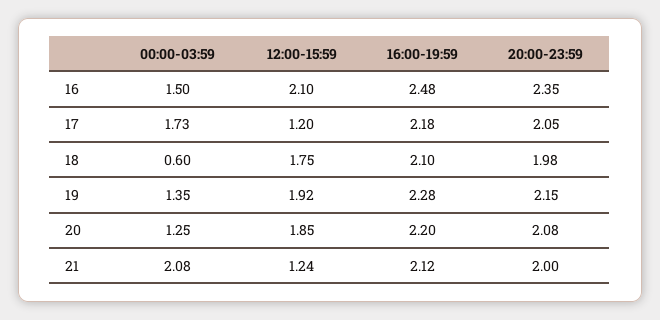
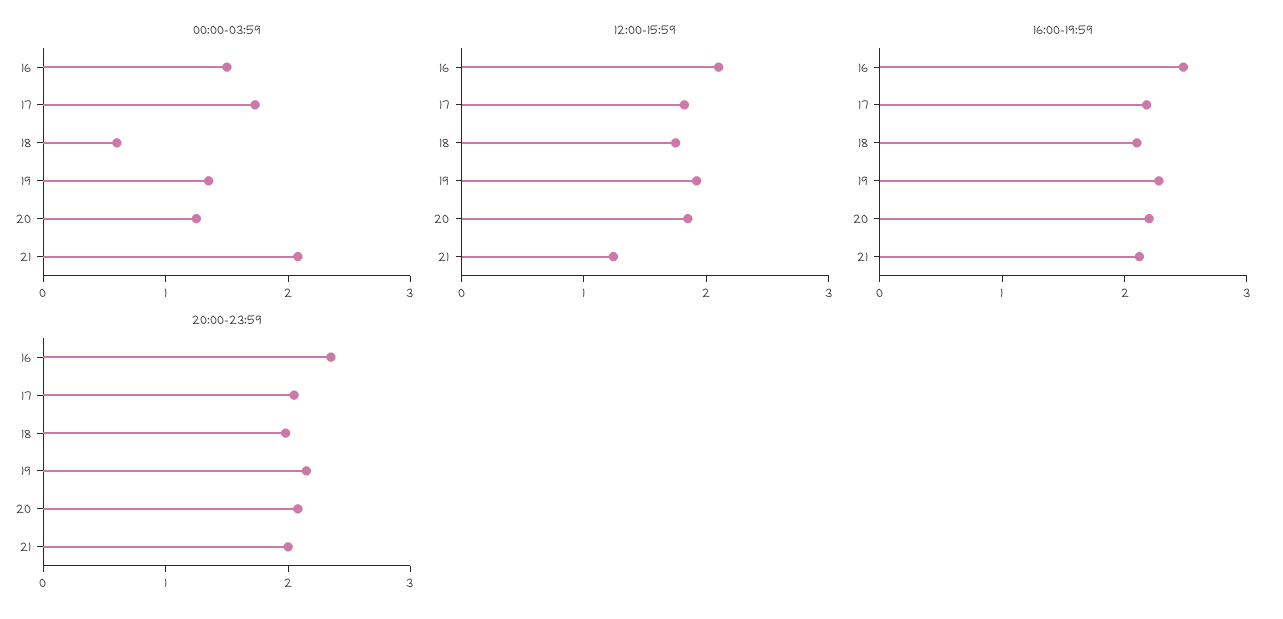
12:00-15:59, 17: 1.2 -> 1.8

